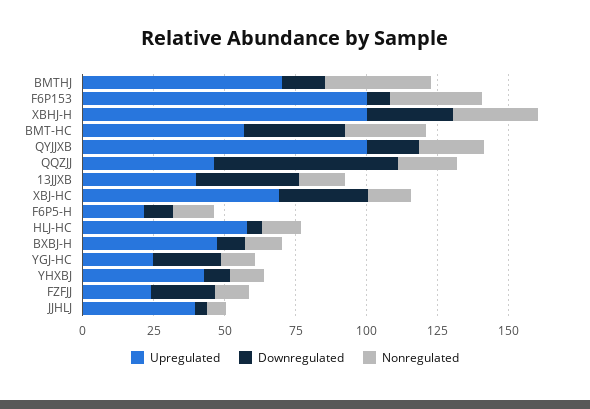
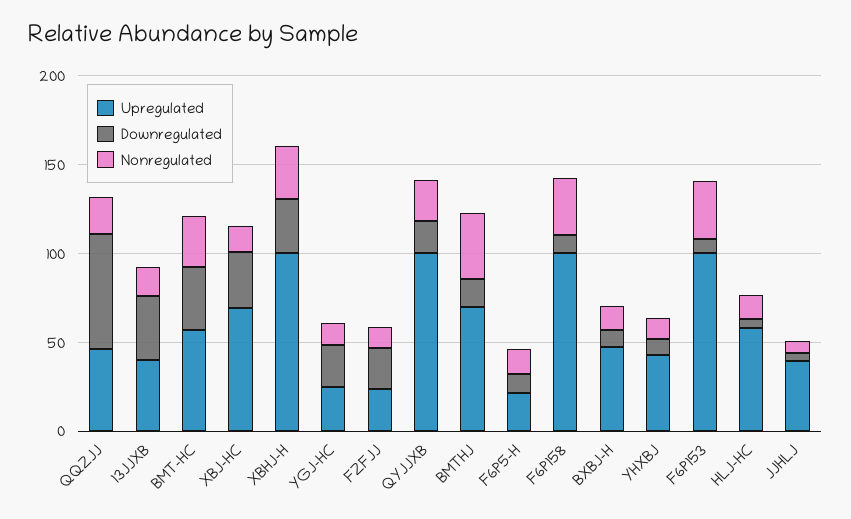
Upregulated, F6P158: none -> 100
Downregulated, F6P158: none -> 10
Nonregulated, F6P158: none -> 30

